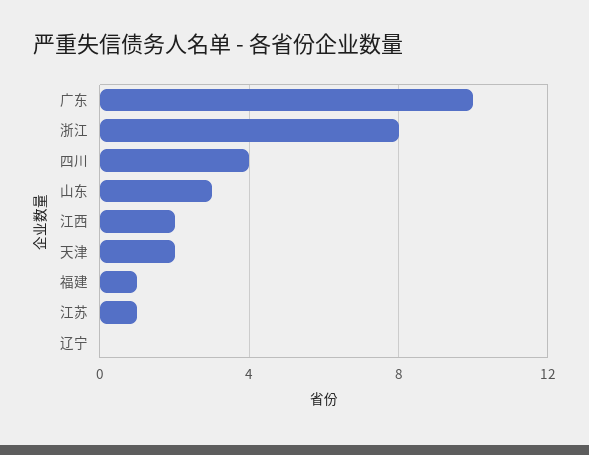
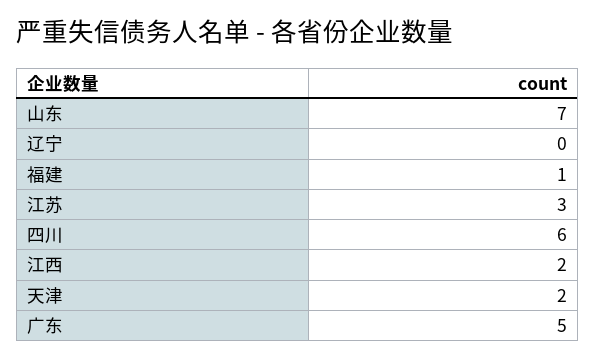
广东: 10 -> 5
浙江: 8 -> none
四川: 4 -> 6
山东: 3 -> 7
江苏: 1 -> 3

